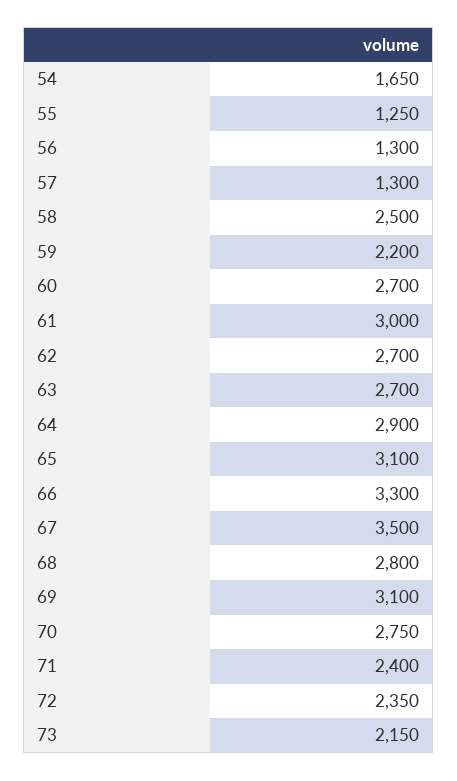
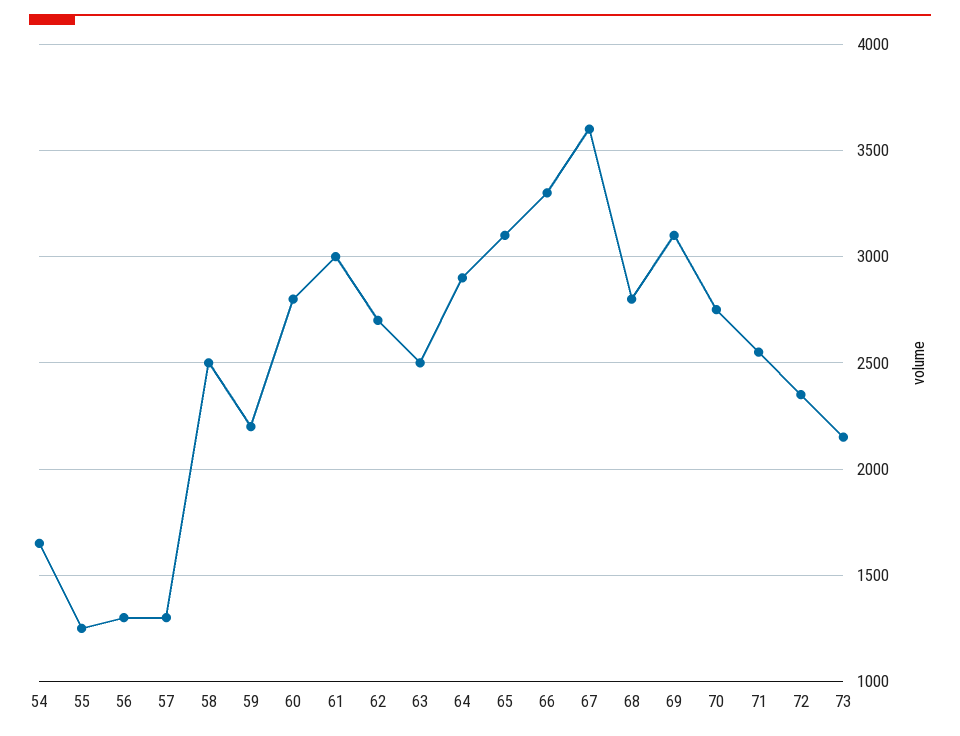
60: 2700 -> 2800
63: 2700 -> 2500
67: 3500 -> 3600
71: 2400 -> 2550

